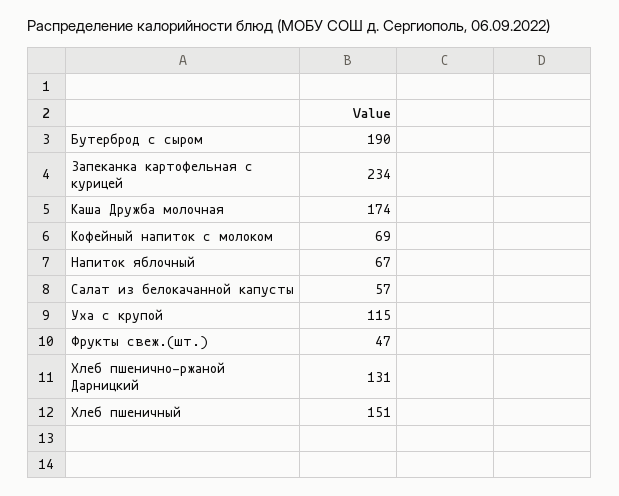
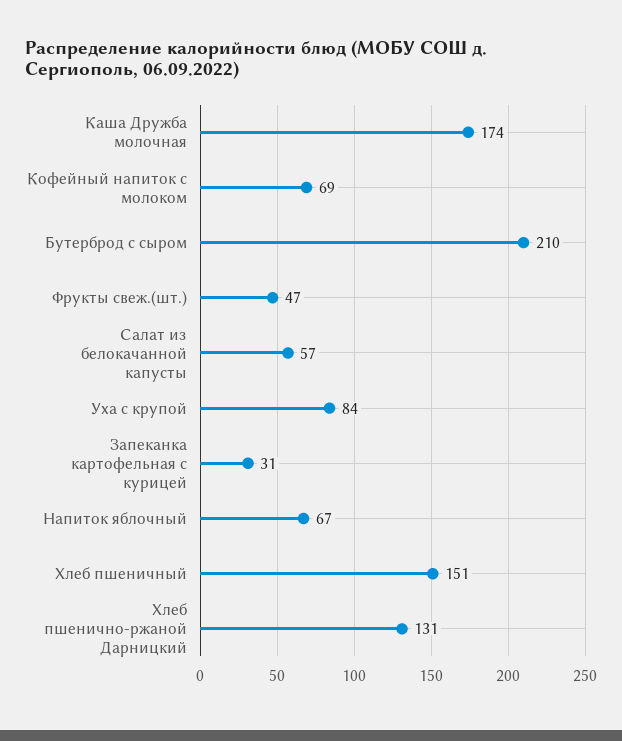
Бутерброд с сыром: 190 -> 210
Запеканка картофельная с курицей: 234 -> 31
Уха с крупой: 115 -> 84

